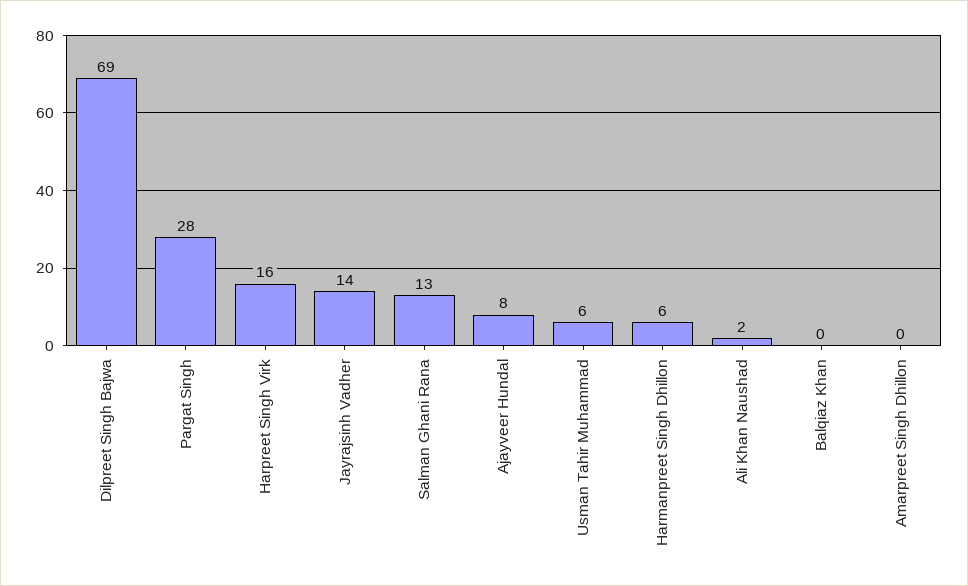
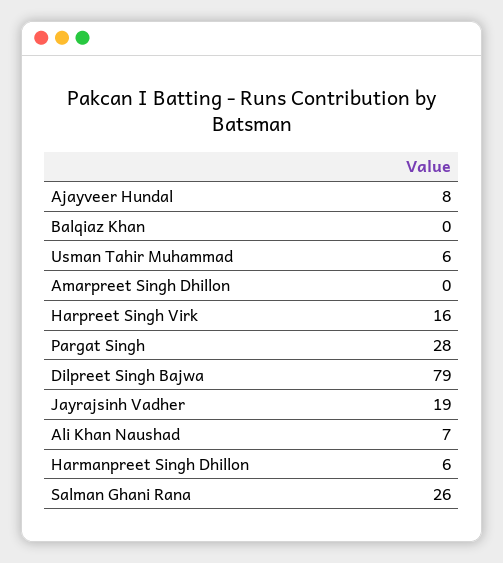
Dilpreet Singh Bajwa: 69 -> 79
Jayrajsinh Vadher: 14 -> 19
Salman Ghani Rana: 13 -> 26
Ali Khan Naushad: 2 -> 7

